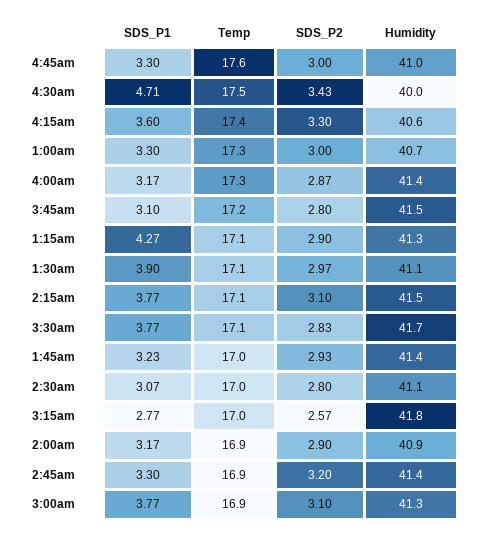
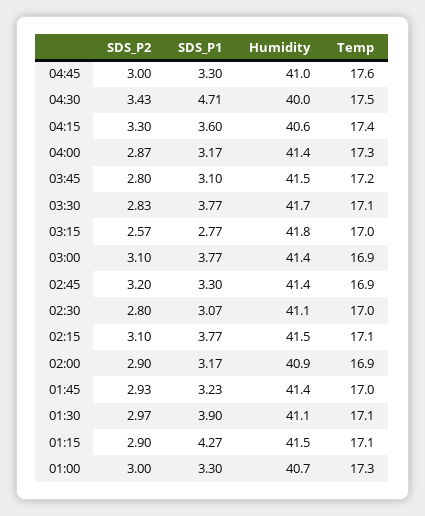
Humidity, 1:15am: 41.3 -> 41.5
Humidity, 3:00am: 41.3 -> 41.4

